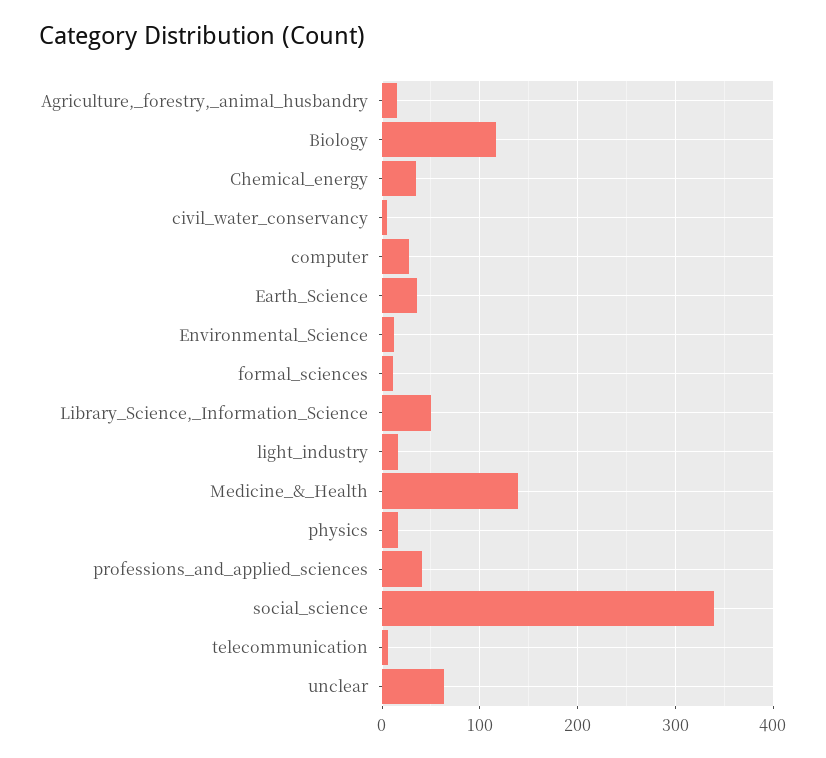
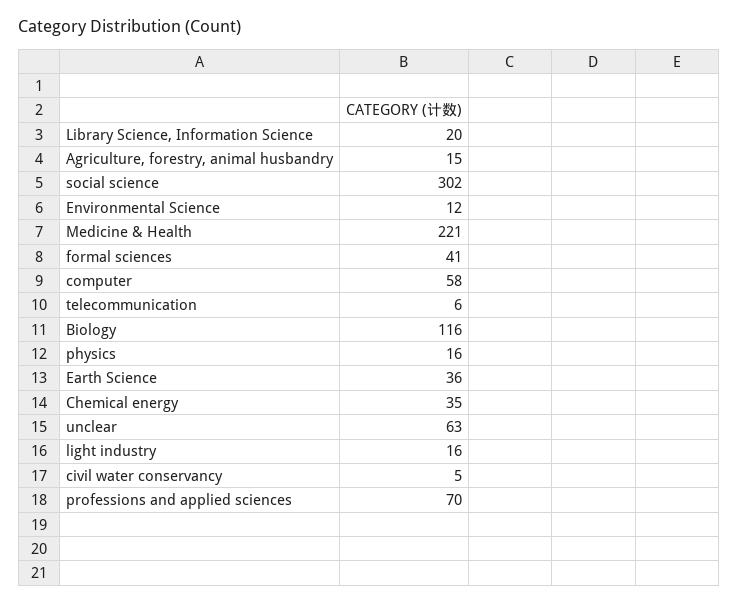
computer: 30 -> 58
formal_sciences: 10 -> 41
Library_Science,_Information_Science: 50 -> 20
Medicine_&_Health: 140 -> 221
professions_and_applied_sciences: 40 -> 70
social_science: 340 -> 302

